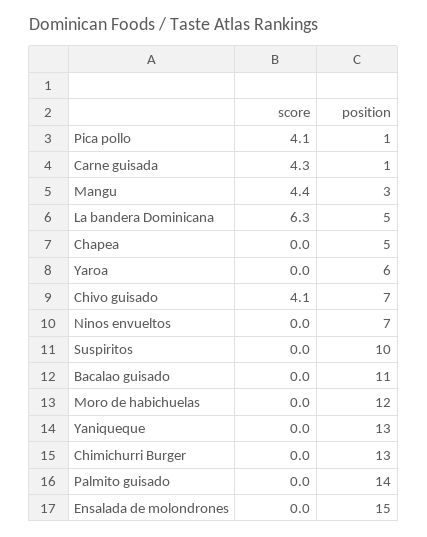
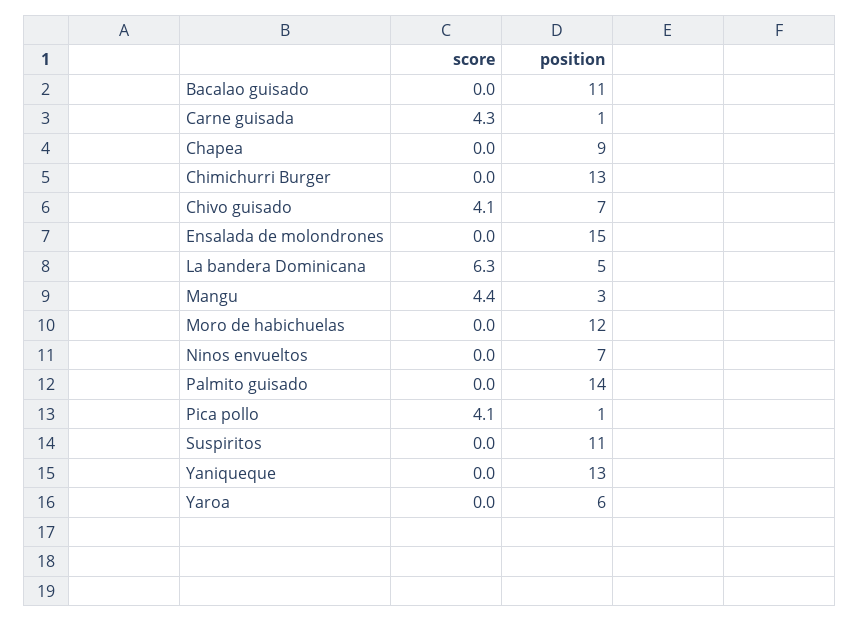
position, Chapea: 5 -> 9
position, Suspiritos: 10 -> 11

